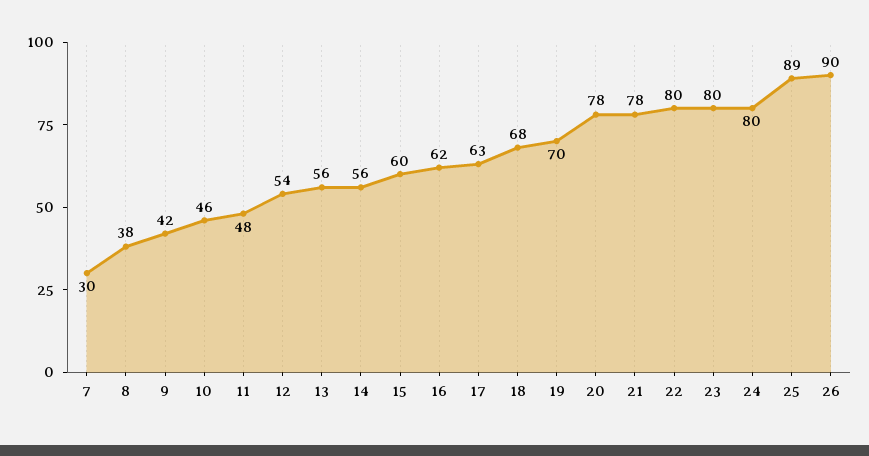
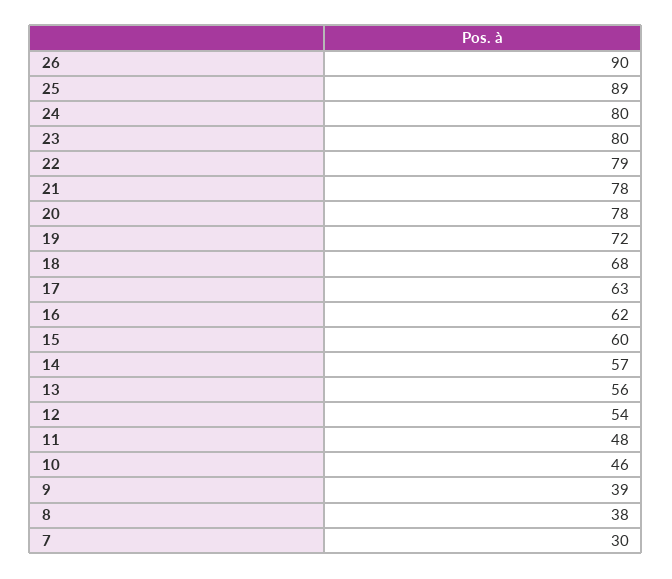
9: 42 -> 39
14: 56 -> 57
19: 70 -> 72
22: 80 -> 79

